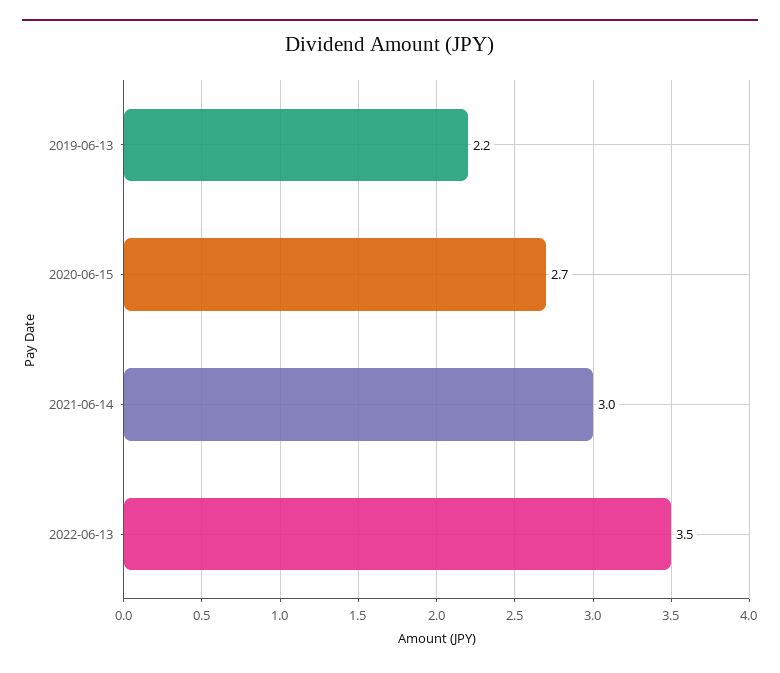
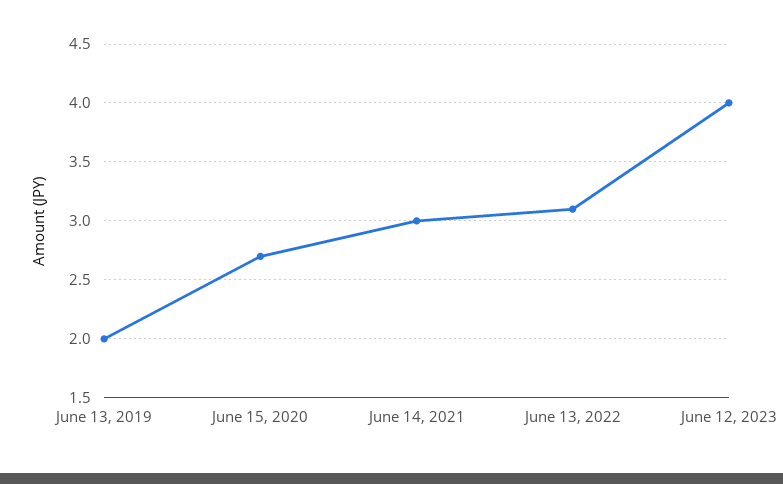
2019-06-13: 2.2 -> 2
2022-06-13: 3.5 -> 3.1
June 12, 2023: none -> 4

